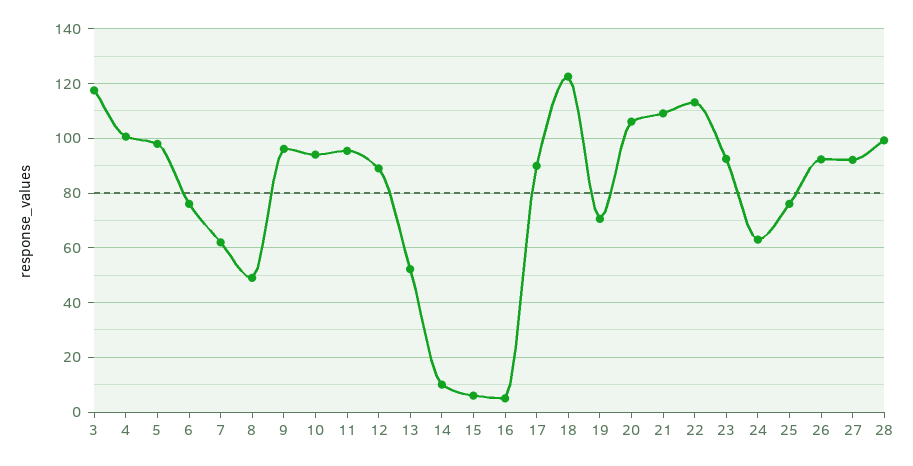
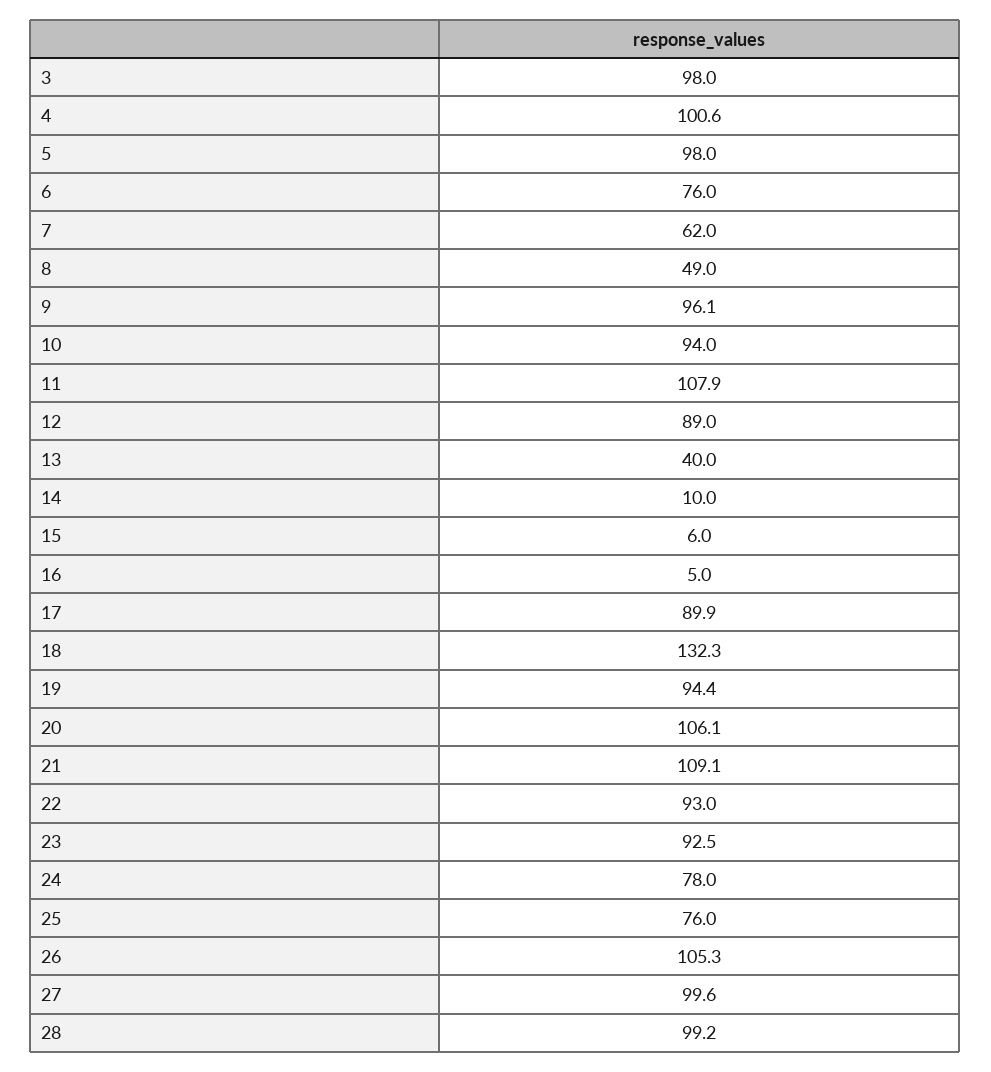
3: 117.5 -> 98
11: 95 -> 107.9
13: 52.5 -> 40
18: 122.5 -> 132.3
19: 70 -> 94.4
22: 112.5 -> 93
24: 62.5 -> 78
26: 92.5 -> 105.3
27: 92.5 -> 99.6

